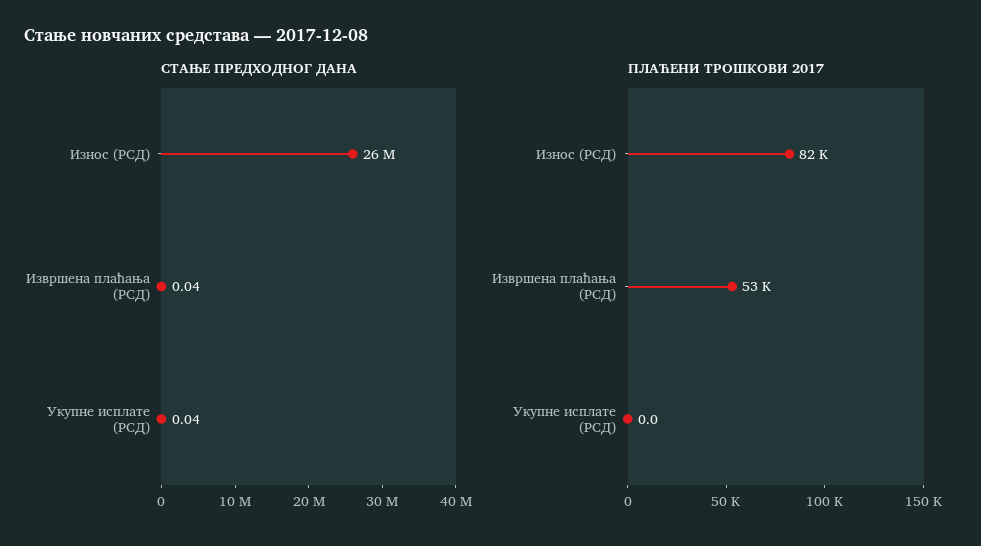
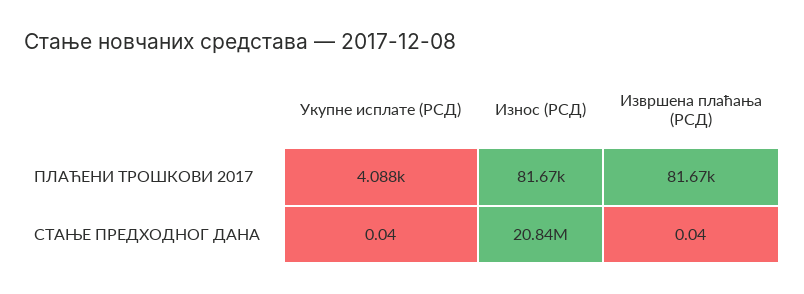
СТАЊЕ ПРЕДХОДНОГ ДАНА, Износ (РСД): 26000000 -> 20840000
ПЛАЋЕНИ ТРОШКОВИ 2017, Извршена плаћања (РСД): 53000 -> 81670
ПЛАЋЕНИ ТРОШКОВИ 2017, Укупне исплате (РСД): 0 -> 4088

